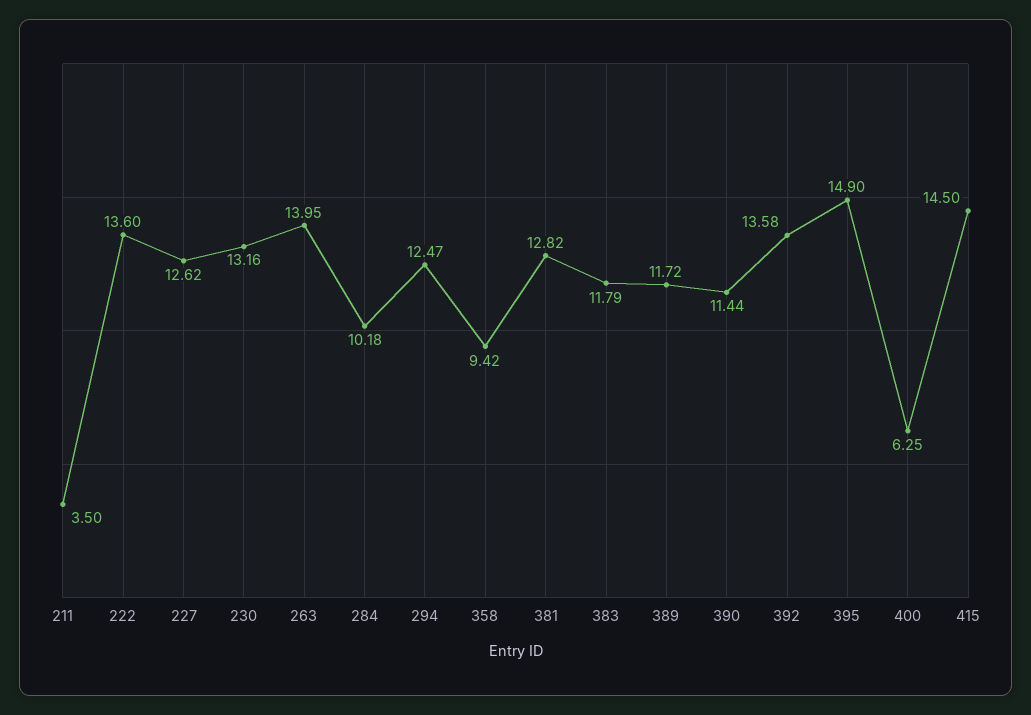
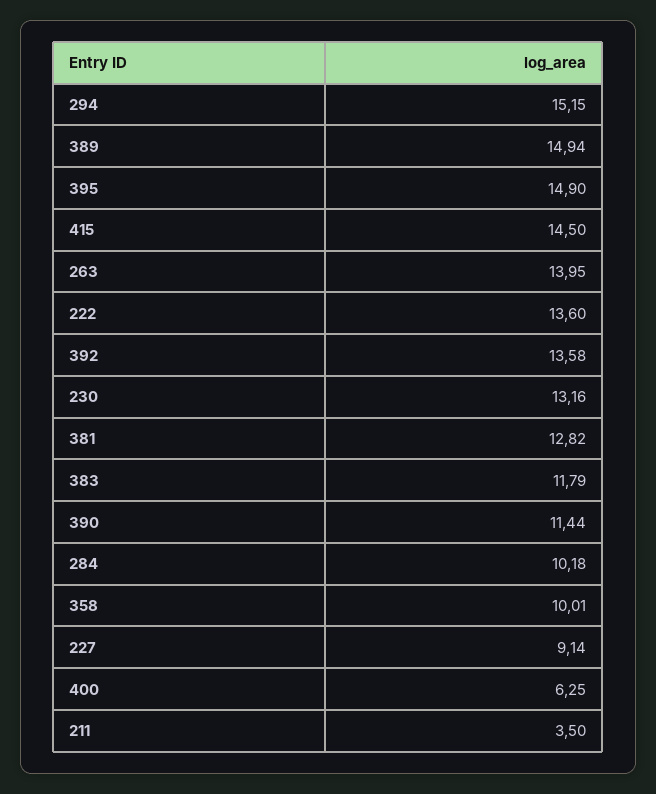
227: 12.62 -> 9.14
294: 12.47 -> 15.15
358: 9.42 -> 10.01
389: 11.72 -> 14.94

